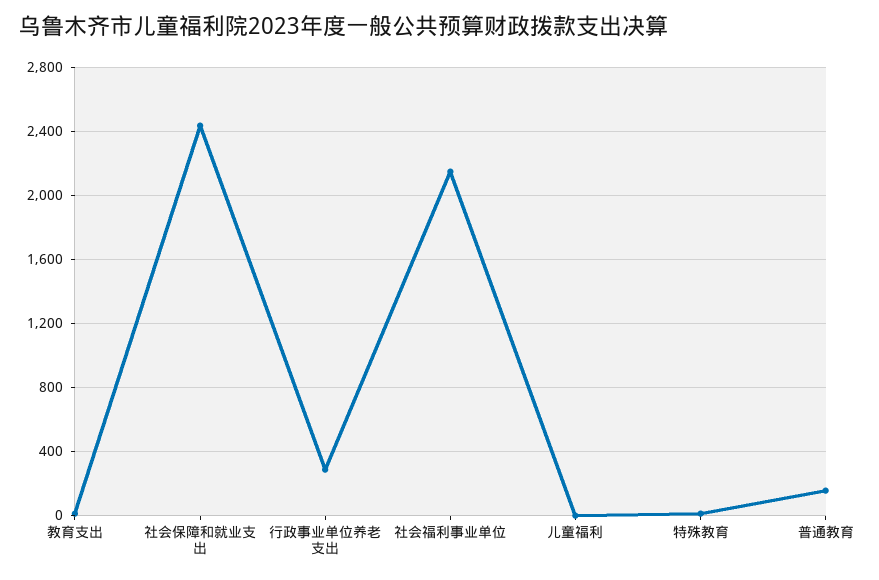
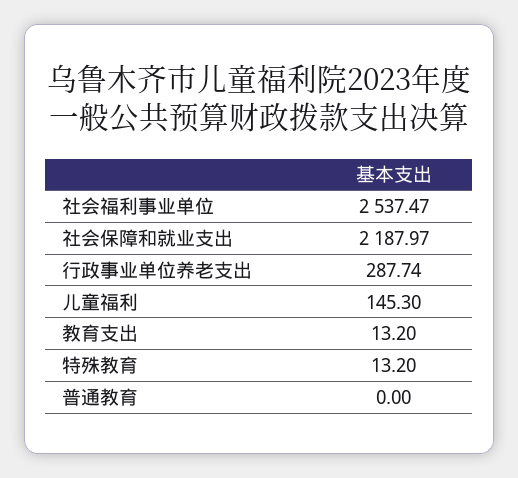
社会保障和就业支出: 2450 -> 2187.97
社会福利事业单位: 2150 -> 2537.47
儿童福利: 0 -> 145.3
普通教育: 150 -> 0

